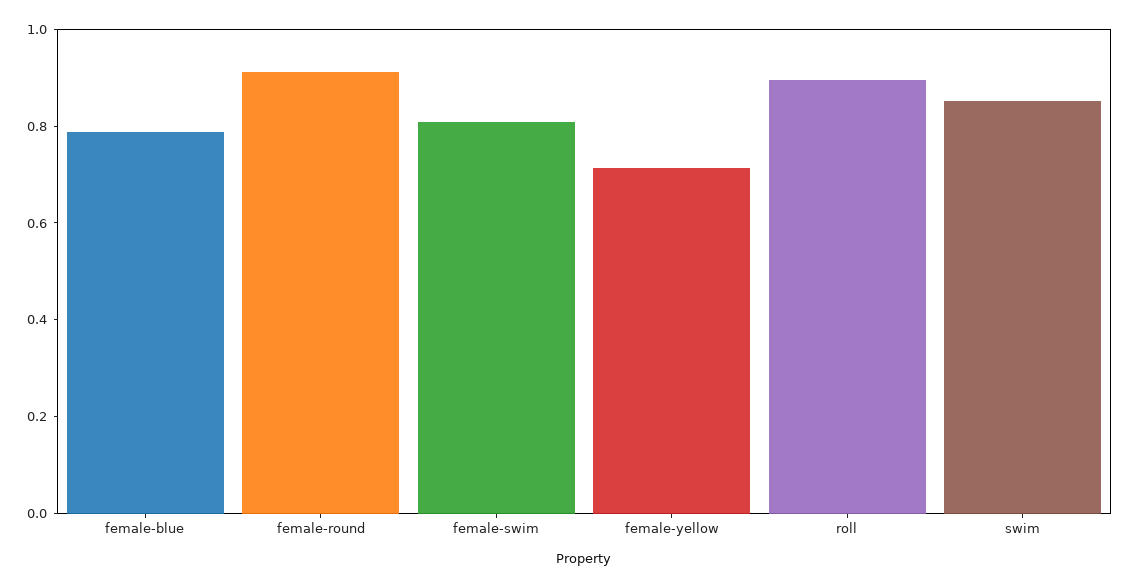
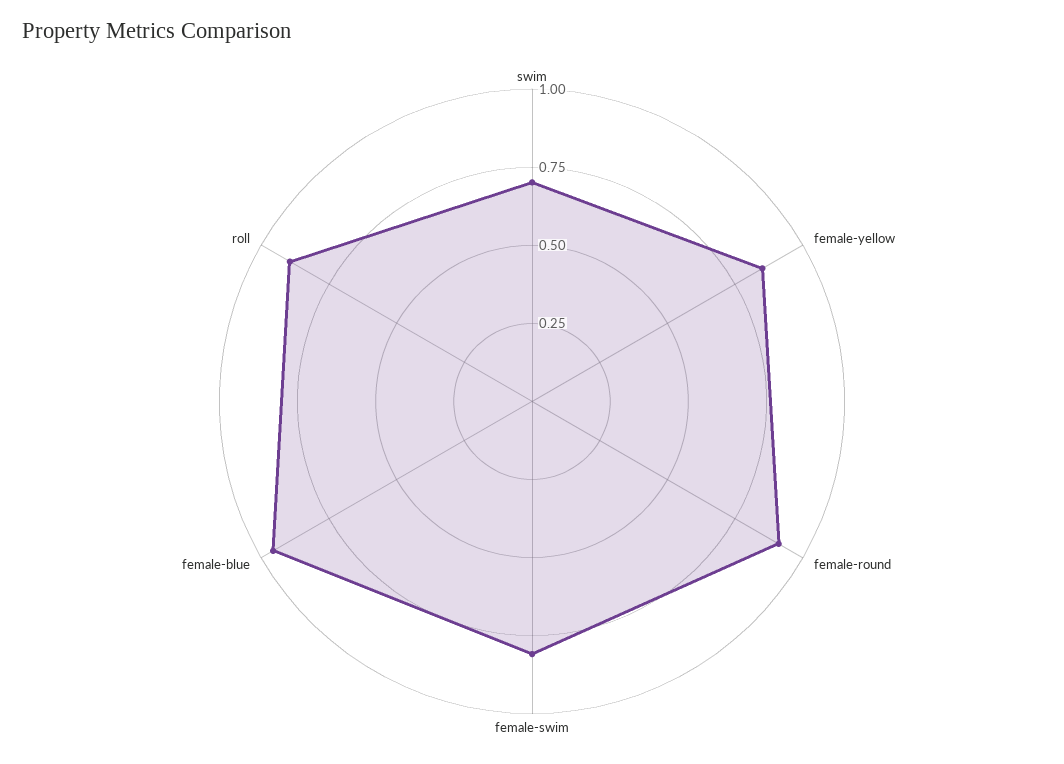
female-blue: 0.8 -> 0.95
female-yellow: 0.7 -> 0.85
swim: 0.85 -> 0.7

